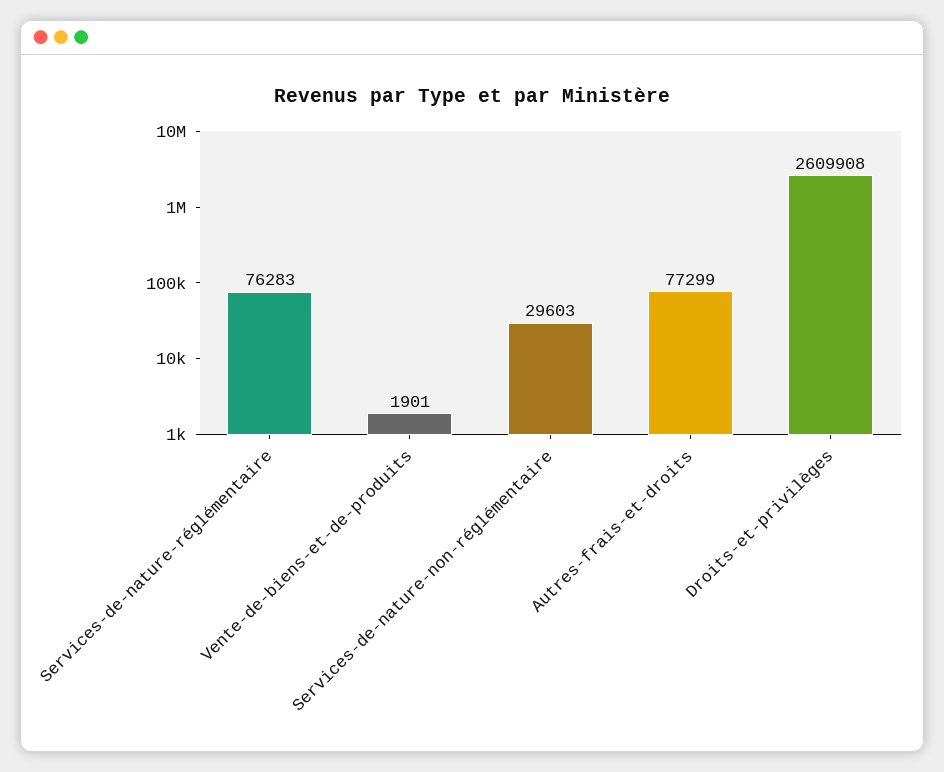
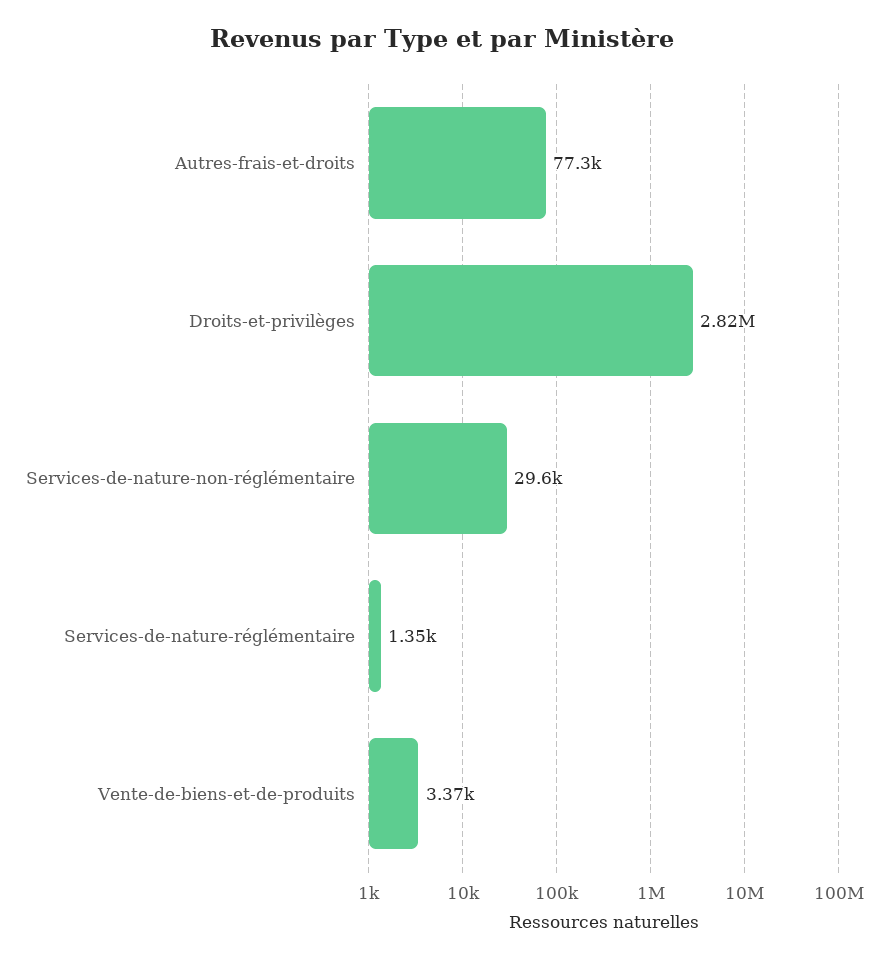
Services-de-nature-réglémentaire: 76283 -> 1350
Vente-de-biens-et-de-produits: 1901 -> 3370
Droits-et-privilèges: 2609908 -> 2820000

